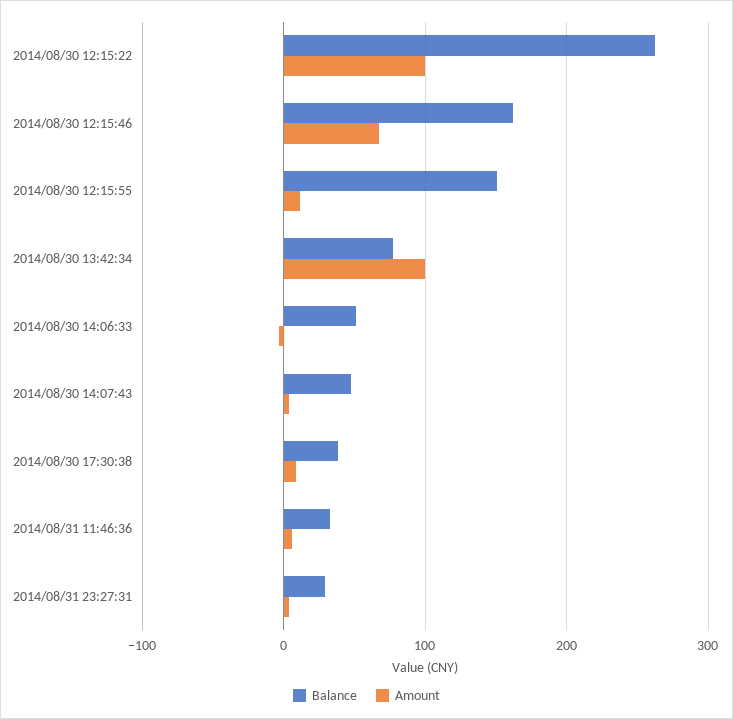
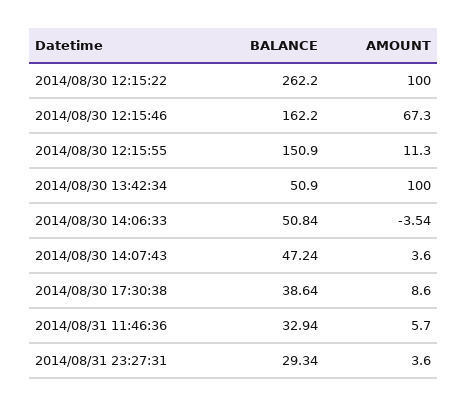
Balance, 2014/08/30 13:42:34: 80 -> 50.9

